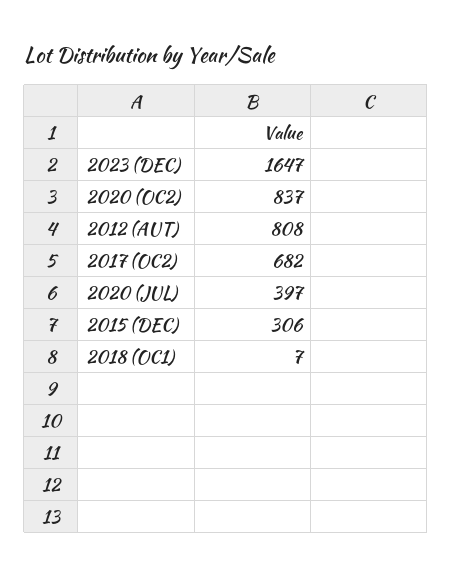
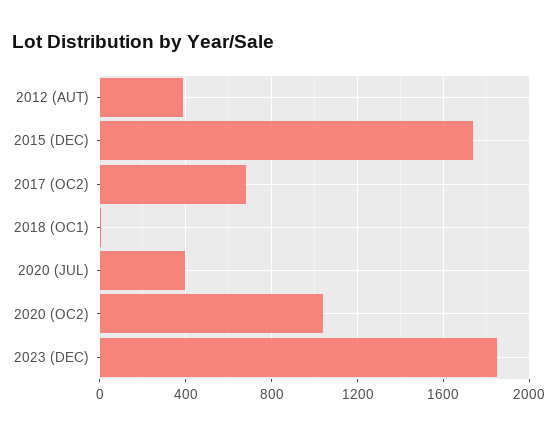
2023 (DEC): 1647 -> 1850
2020 (OC2): 837 -> 1050
2012 (AUT): 808 -> 400
2015 (DEC): 306 -> 1750

